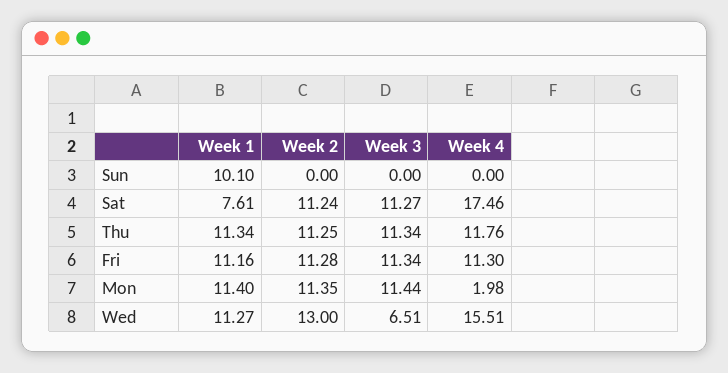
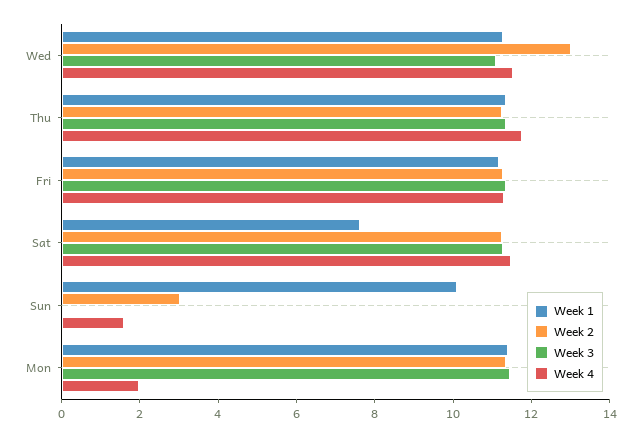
Week 2, Sun: 0 -> 3
Week 4, Sun: 0 -> 1.5
Week 4, Sat: 17.46 -> 11.5
Week 3, Wed: 6.51 -> 11
Week 4, Wed: 15.51 -> 11.5

